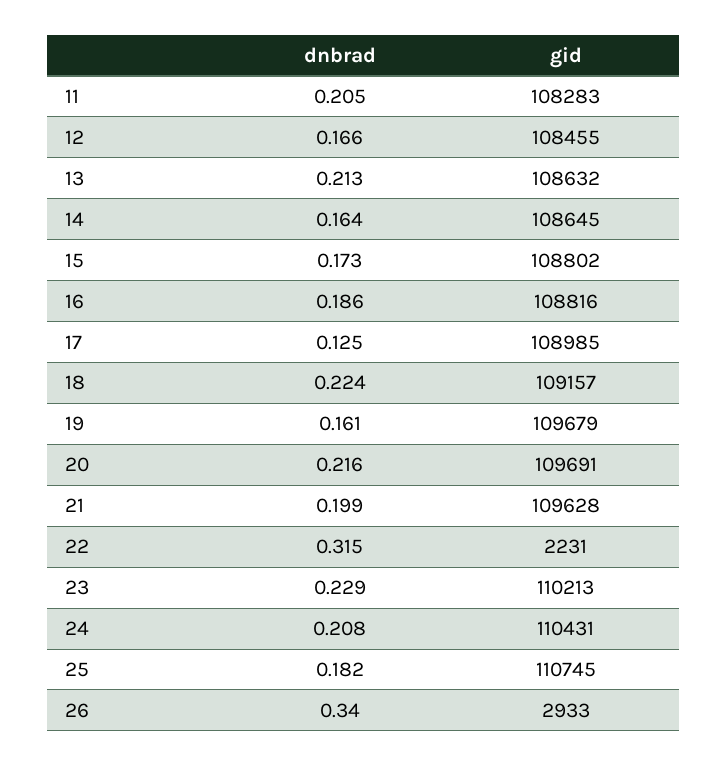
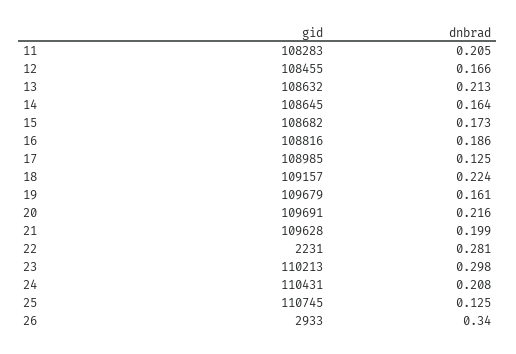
gid, 15: 108802 -> 108682
dnbrad, 22: 0.315 -> 0.281
dnbrad, 23: 0.229 -> 0.298
dnbrad, 25: 0.182 -> 0.125

